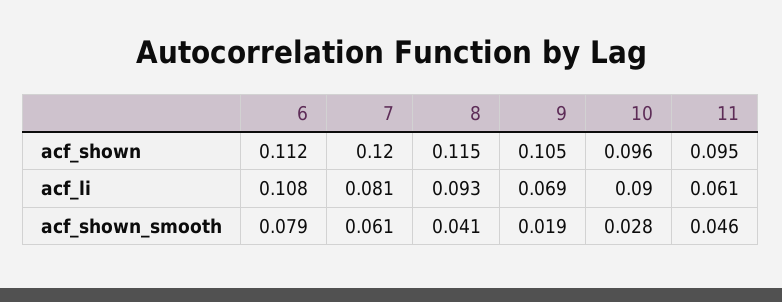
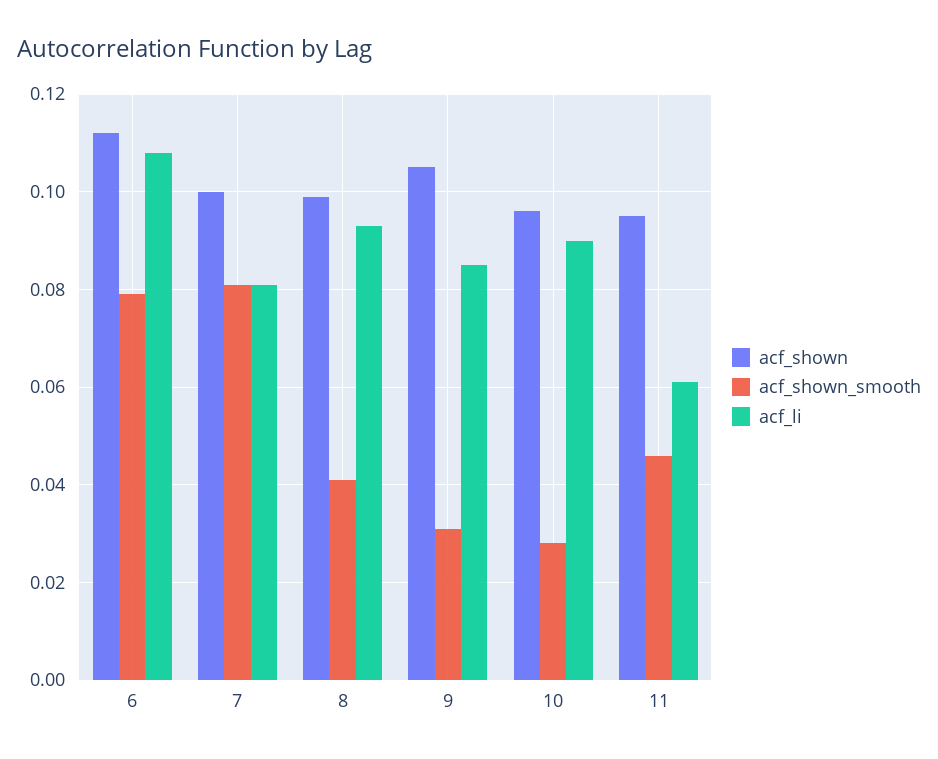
acf_shown, 7: 0.12 -> 0.1
acf_shown, 8: 0.115 -> 0.1
acf_li, 9: 0.069 -> 0.085
acf_shown_smooth, 7: 0.061 -> 0.08
acf_shown_smooth, 9: 0.019 -> 0.03

